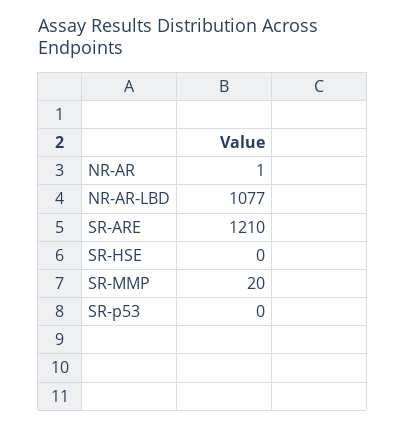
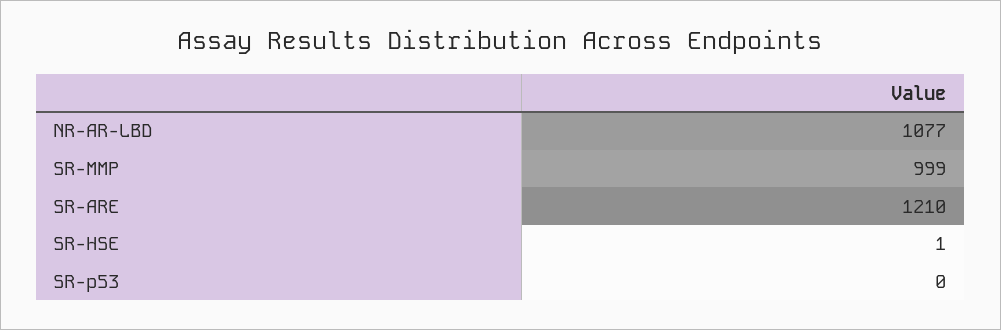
NR-AR: 1 -> none
SR-HSE: 0 -> 1
SR-MMP: 20 -> 999

